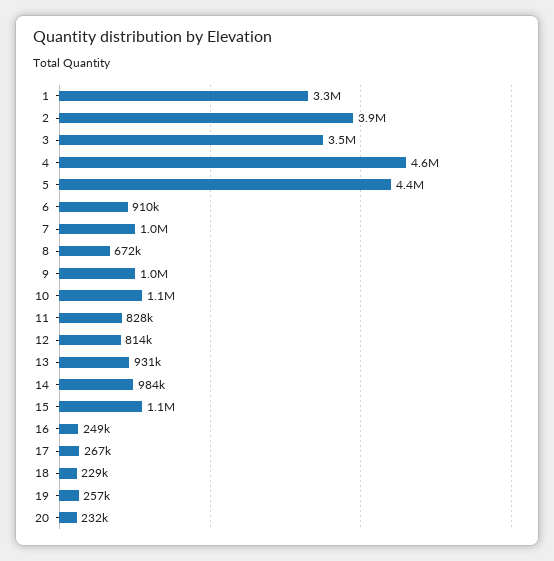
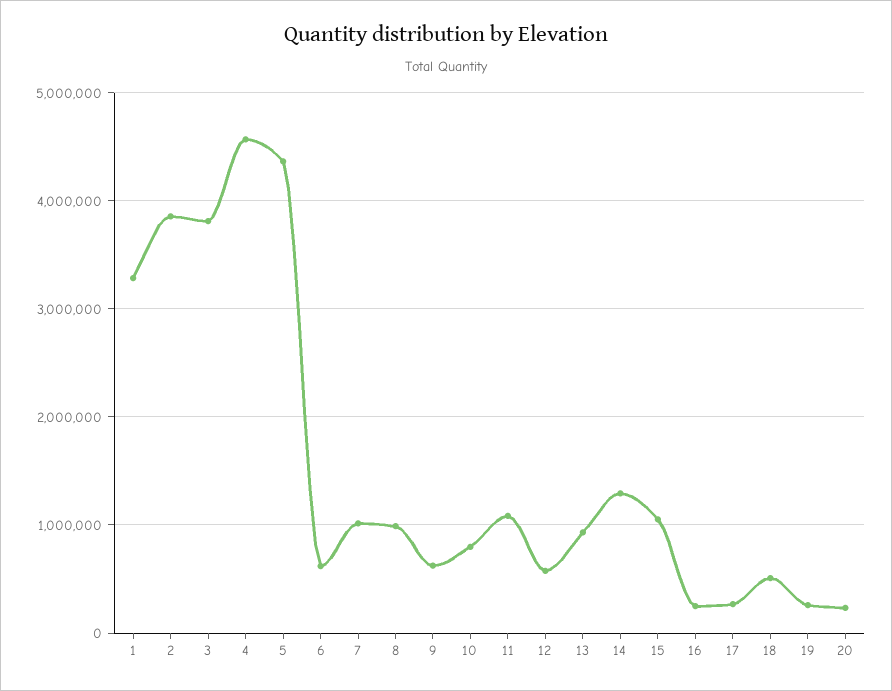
3: 3500000 -> 3800000
6: 910000 -> 600000
8: 672000 -> 1000000
9: 1000000 -> 600000
10: 1100000 -> 800000
11: 828000 -> 1100000
12: 814000 -> 600000
14: 984000 -> 1300000
18: 229000 -> 500000

